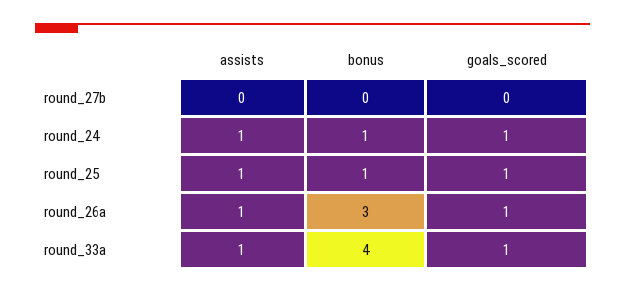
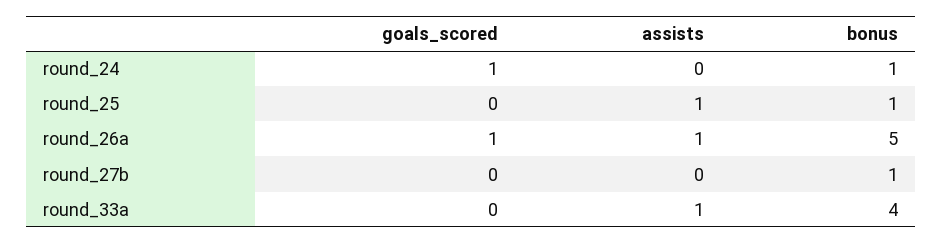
bonus, round_27b: 0 -> 1
assists, round_24: 1 -> 0
goals_scored, round_25: 1 -> 0
bonus, round_26a: 3 -> 5
goals_scored, round_33a: 1 -> 0

